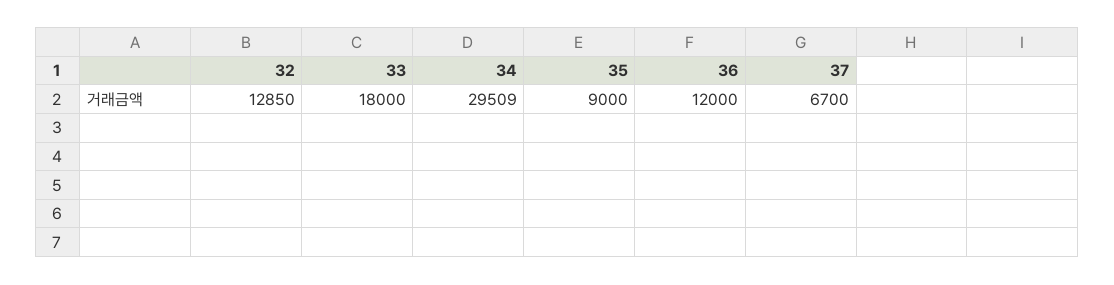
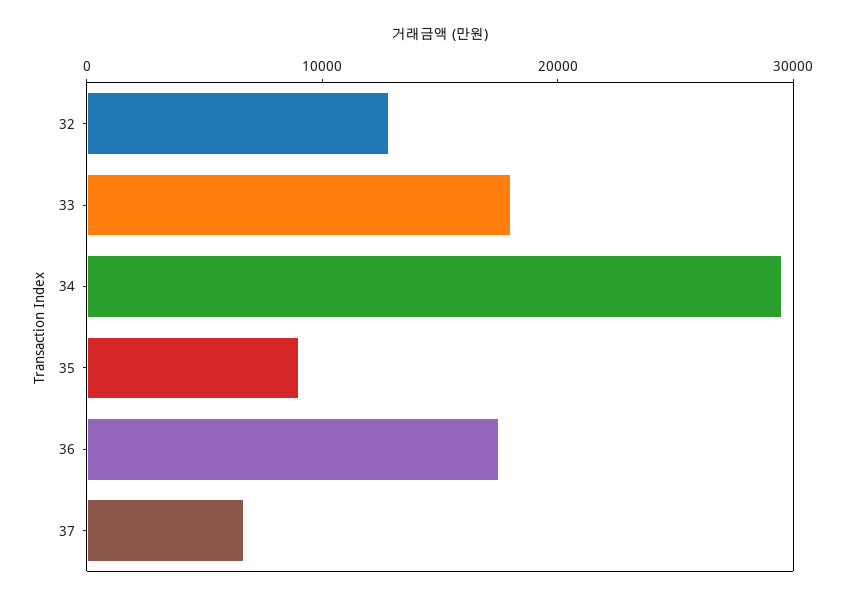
36: 12000 -> 18000

